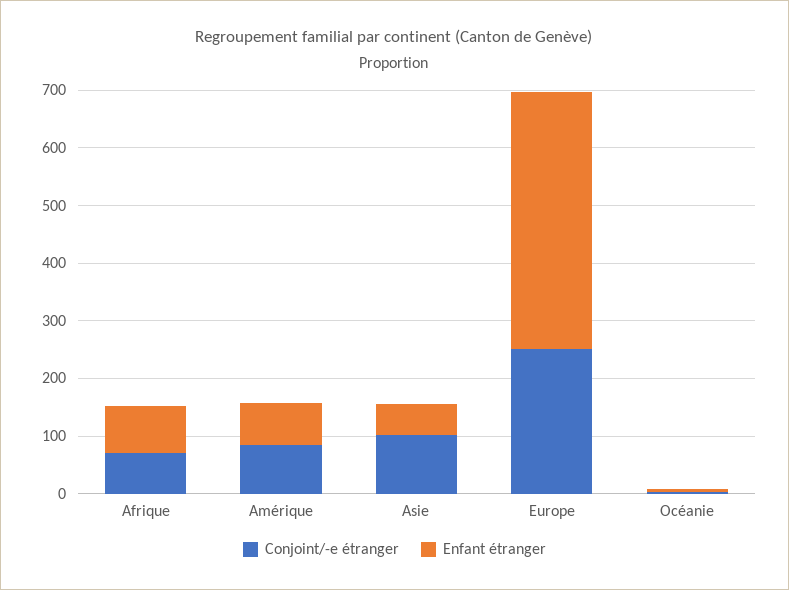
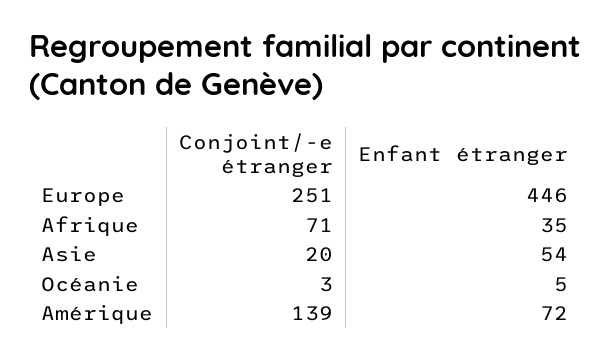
Enfant étranger, Afrique: 80 -> 35
Conjoint/-e étranger, Amérique: 80 -> 139
Conjoint/-e étranger, Asie: 100 -> 20

